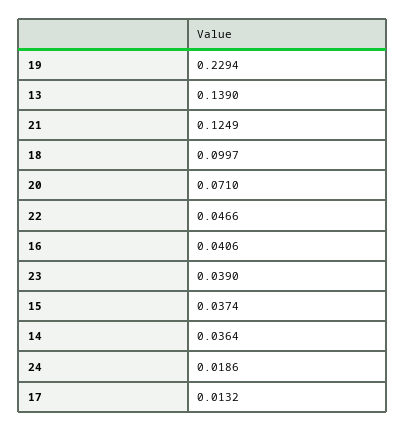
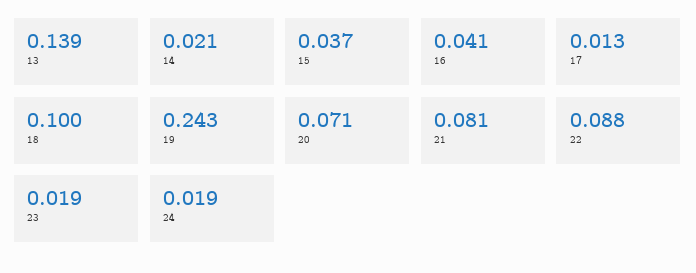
19: 0.2294 -> 0.243
21: 0.1249 -> 0.081
22: 0.0466 -> 0.088
23: 0.039 -> 0.019
14: 0.0364 -> 0.021

